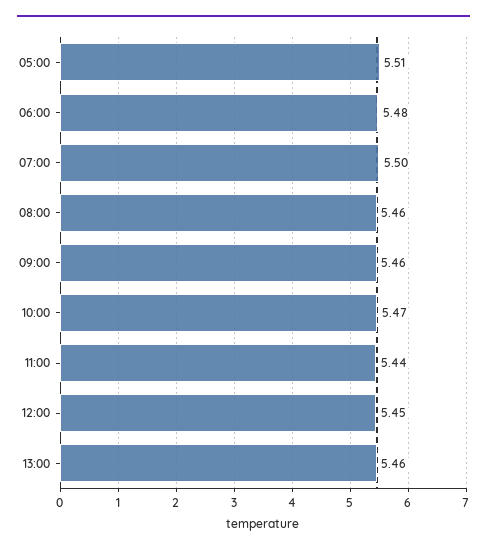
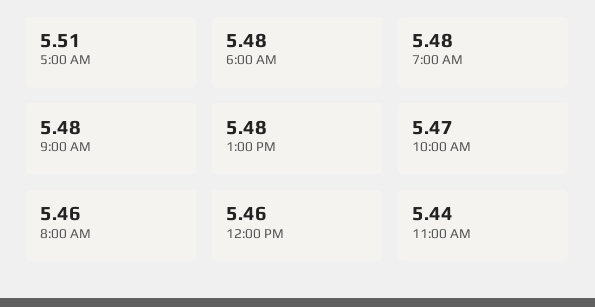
07:00: 5.5 -> 5.48
09:00: 5.46 -> 5.48
12:00: 5.45 -> 5.46
13:00: 5.46 -> 5.48

